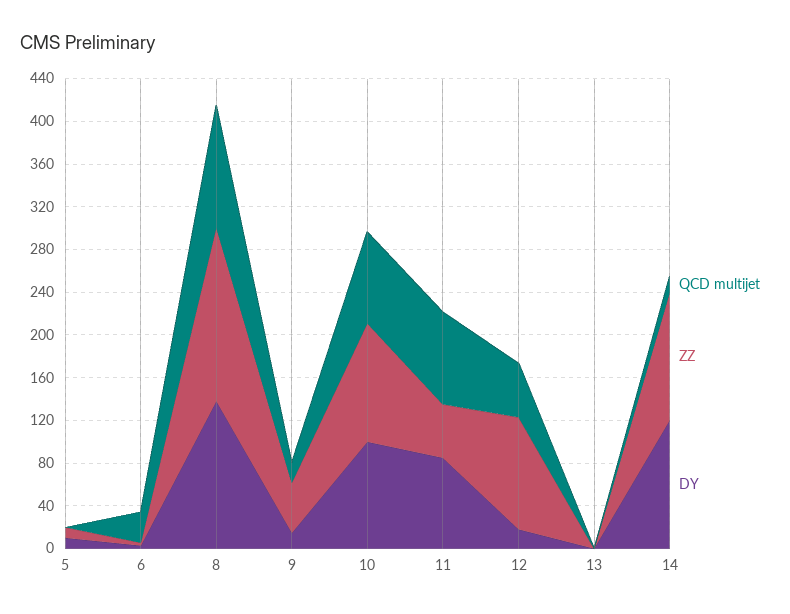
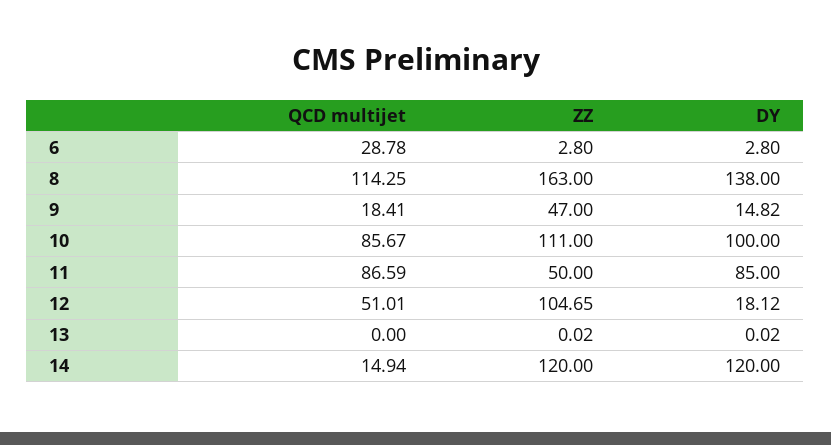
QCD multijet, 5: 0 -> none
ZZ, 5: 10 -> none
DY, 5: 10 -> none

